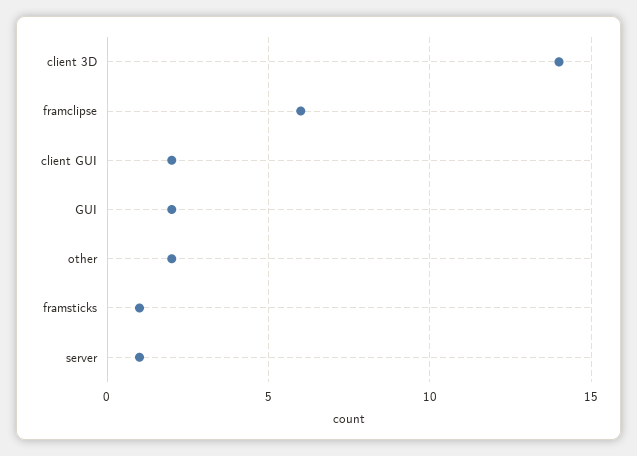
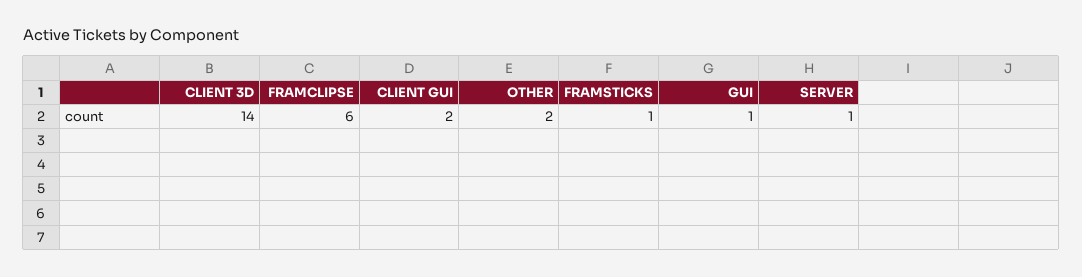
GUI: 2 -> 1

